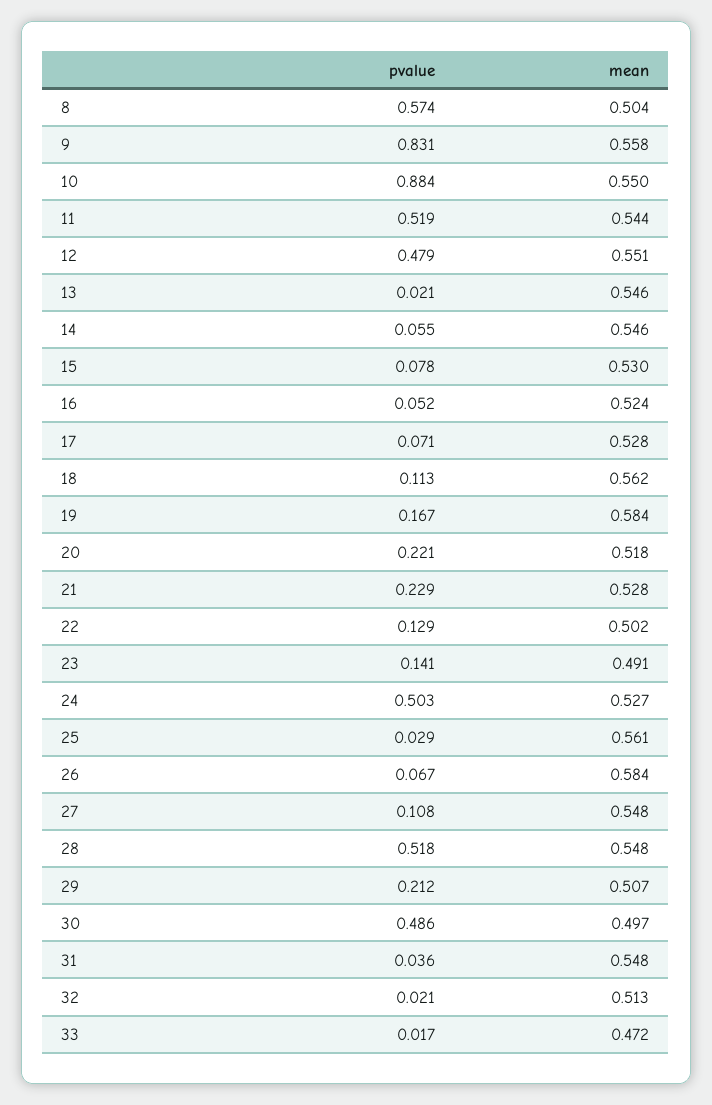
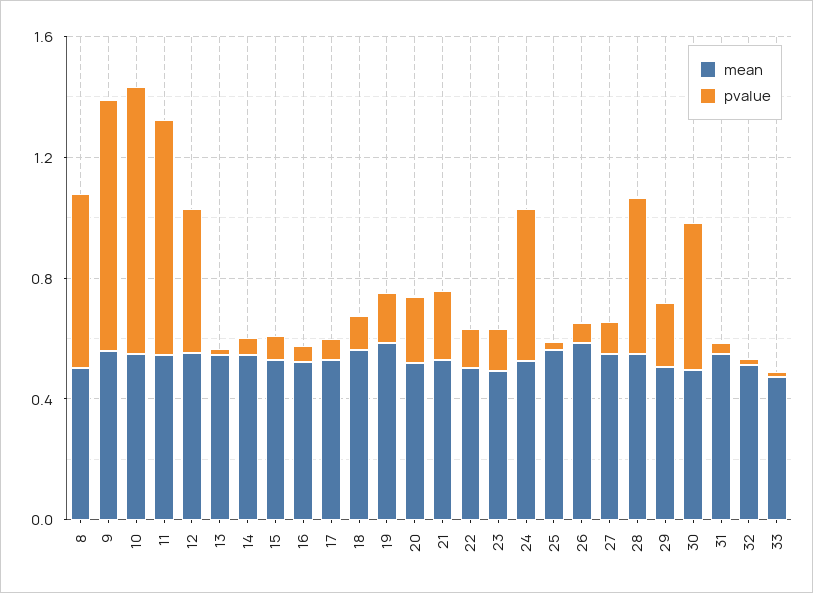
pvalue, 11: 0.519 -> 0.8

